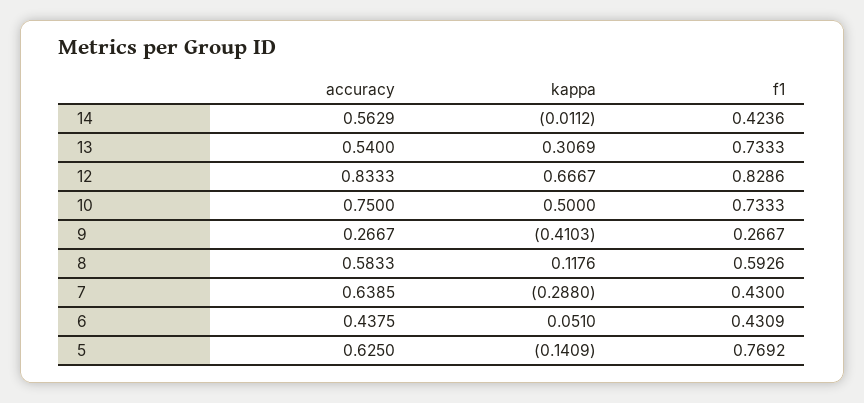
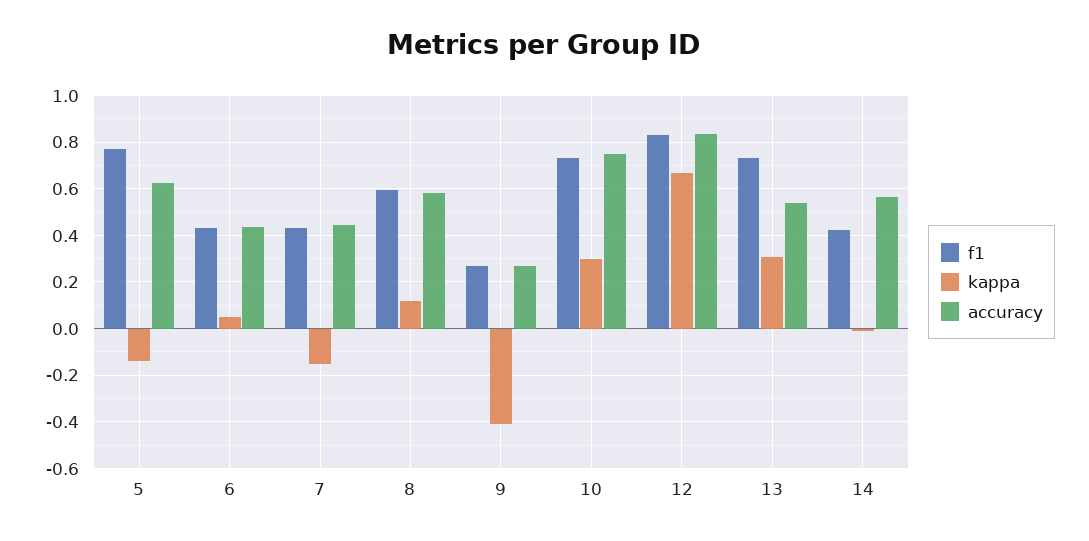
kappa, 10: 0.5 -> 0.3
accuracy, 7: 0.6385 -> 0.45
kappa, 7: -0.288 -> -0.15

